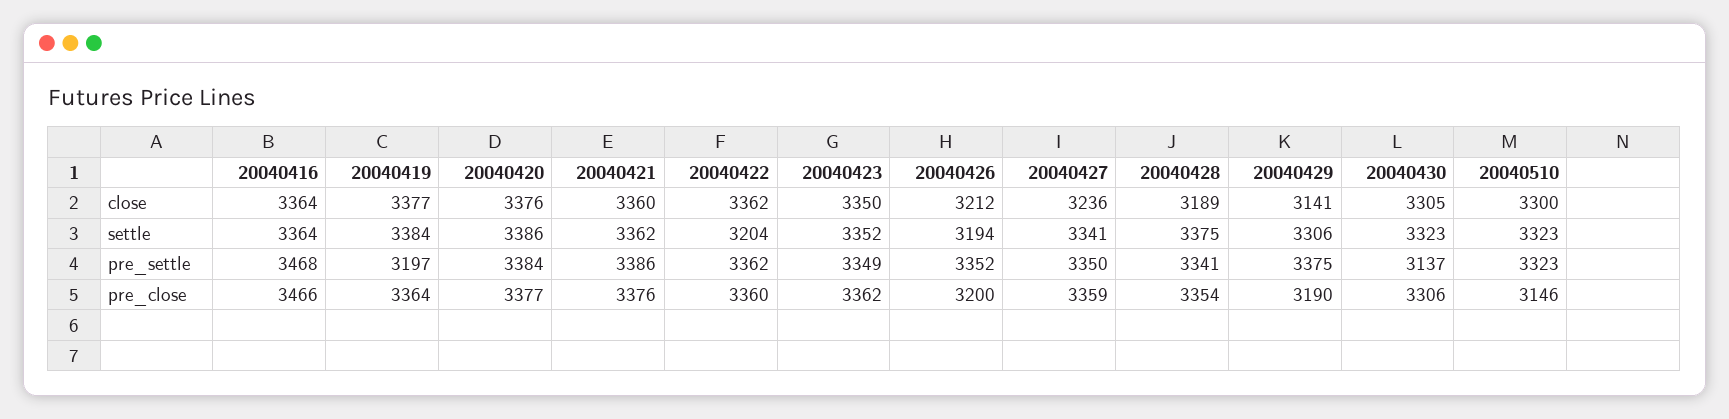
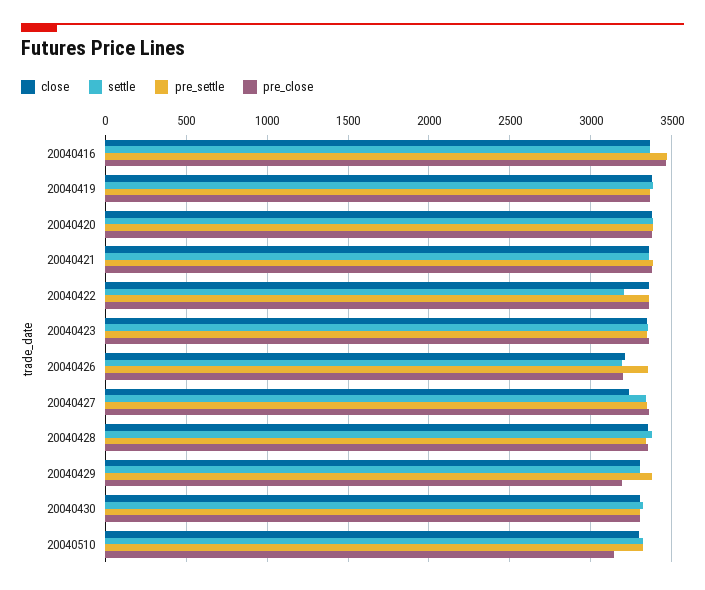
close, 20040428: 3189 -> 3350
close, 20040429: 3141 -> 3300
pre_settle, 20040419: 3197 -> 3350
pre_settle, 20040430: 3137 -> 3300

